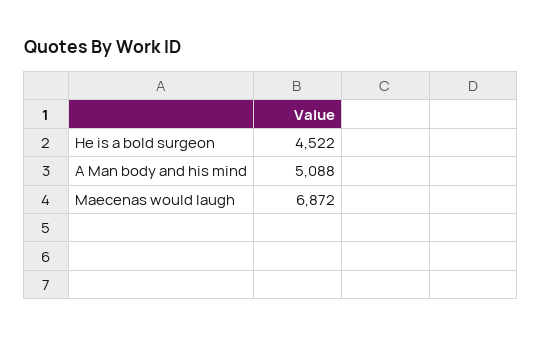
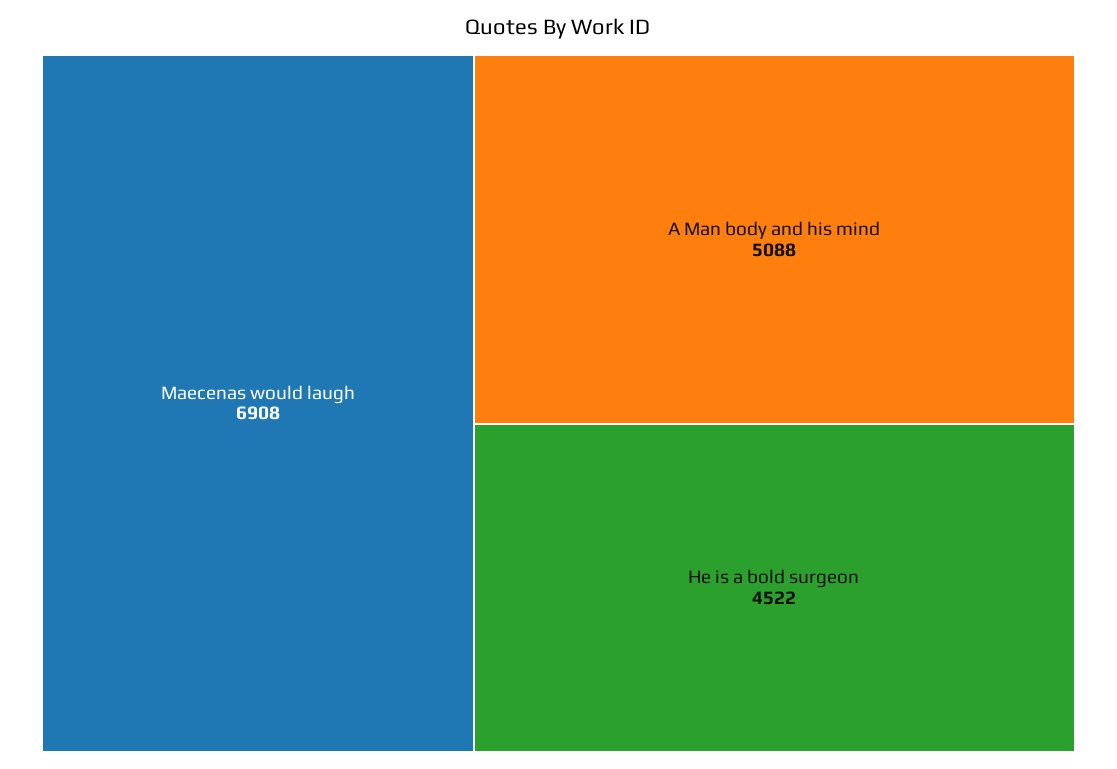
Maecenas would laugh: 6872 -> 6908

